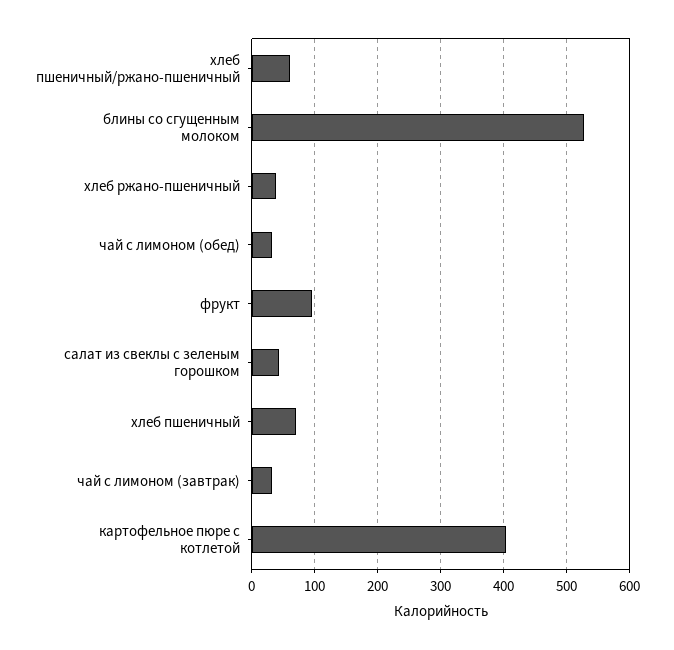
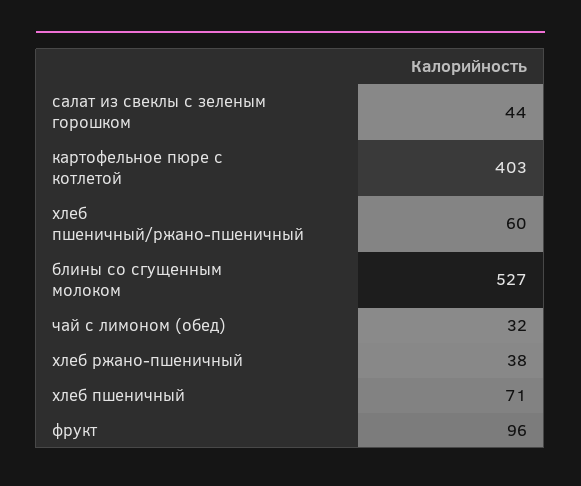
чай с лимоном (завтрак): 30 -> none

